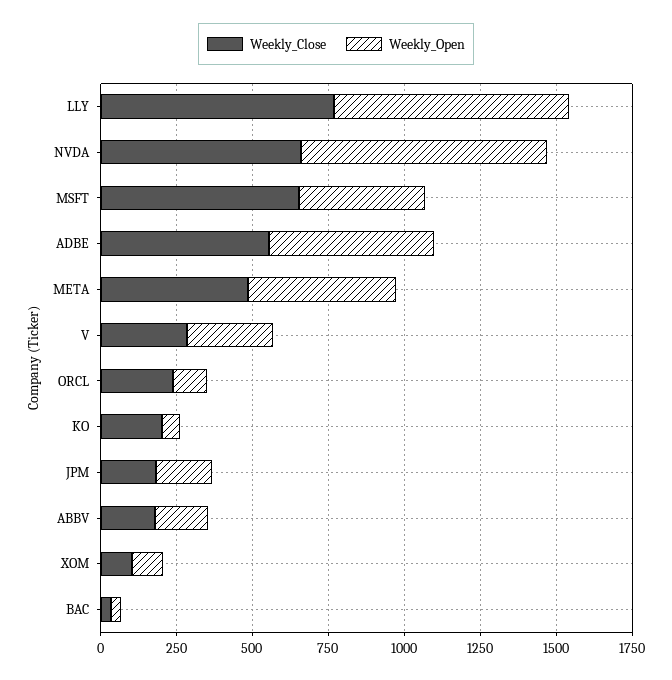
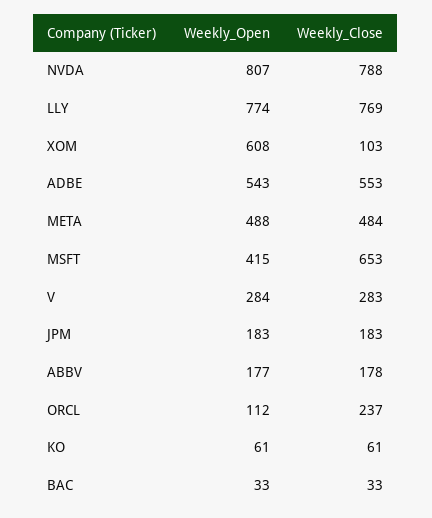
Weekly_Close, NVDA: 650 -> 788
Weekly_Close, KO: 200 -> 61
Weekly_Open, XOM: 100 -> 608

